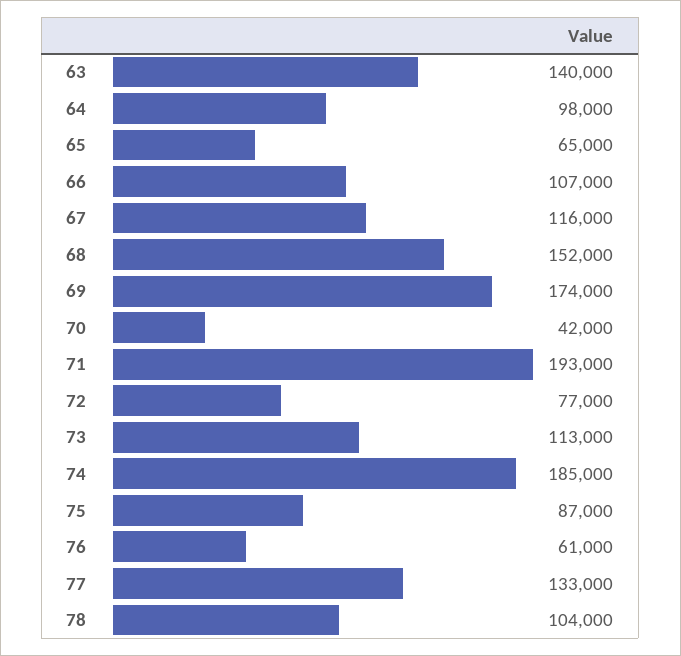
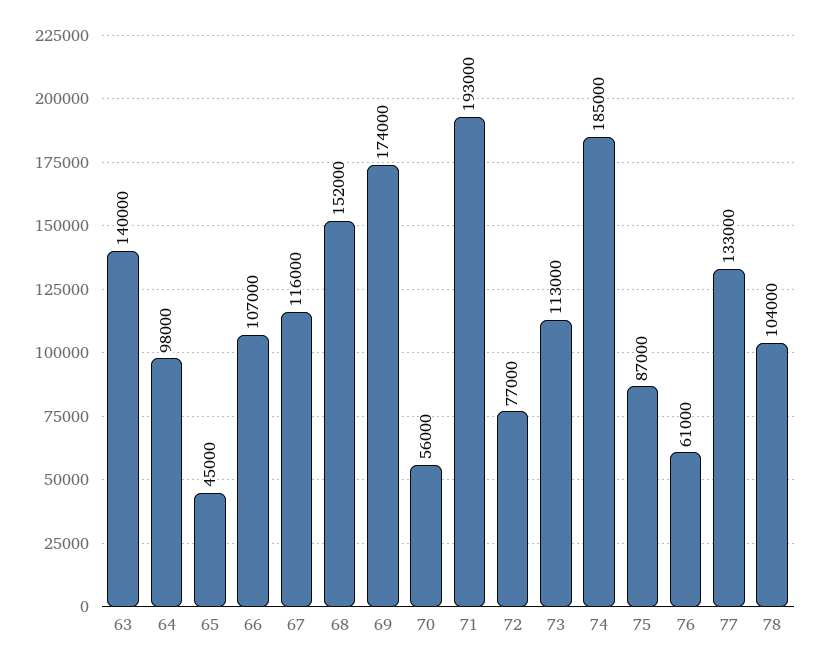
65: 65000 -> 45000
70: 42000 -> 56000

